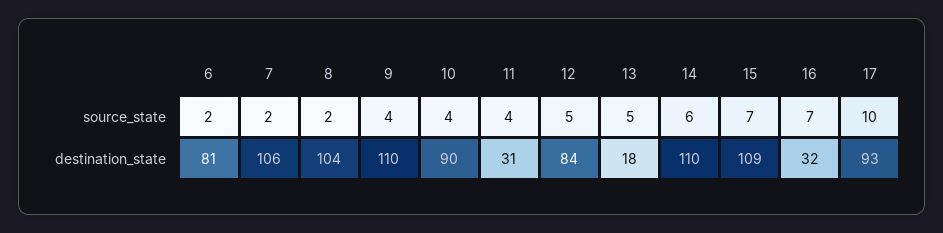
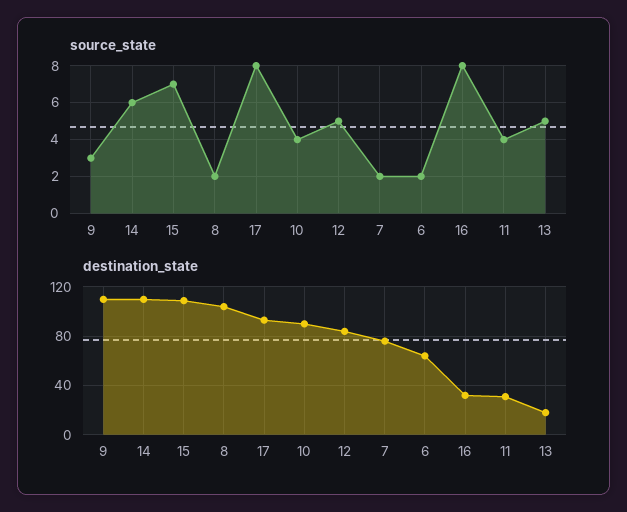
source_state, 9: 4 -> 3
source_state, 16: 7 -> 8
source_state, 17: 10 -> 8
destination_state, 6: 81 -> 65
destination_state, 7: 106 -> 75

